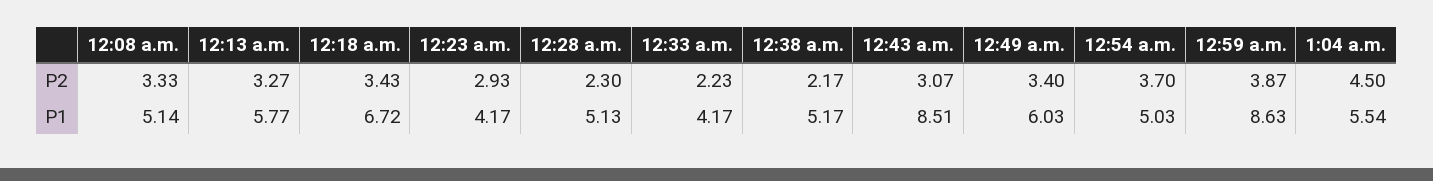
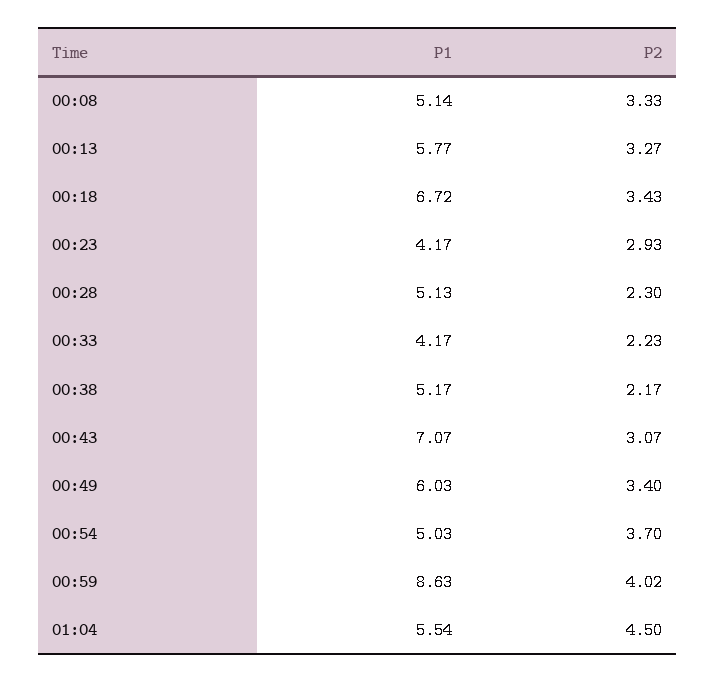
12:59 a.m., P2: 3.87 -> 4.02
12:43 a.m., P1: 8.51 -> 7.07

